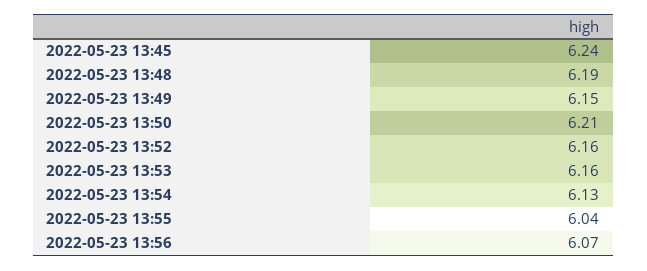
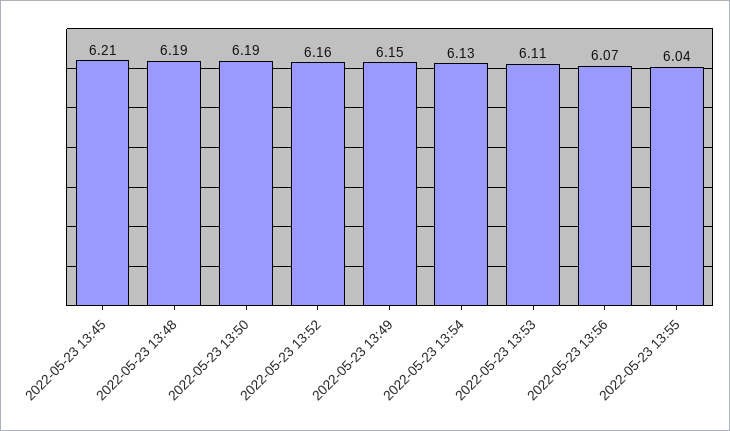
2022-05-23 13:45: 6.24 -> 6.21
2022-05-23 13:50: 6.21 -> 6.19
2022-05-23 13:53: 6.16 -> 6.11

